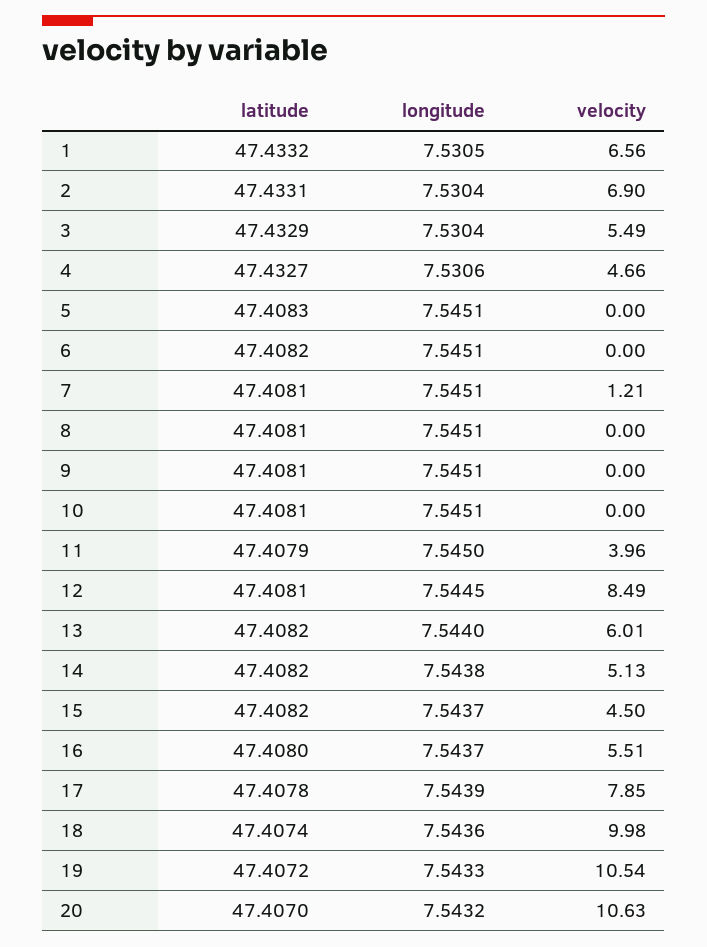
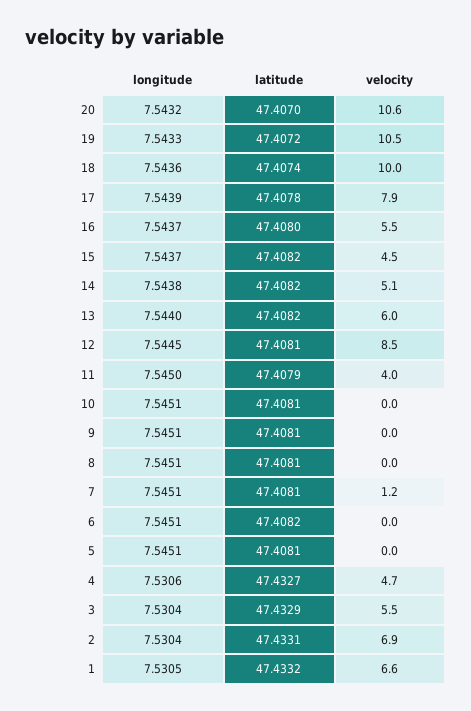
latitude, 5: 47.4083 -> 47.4081

